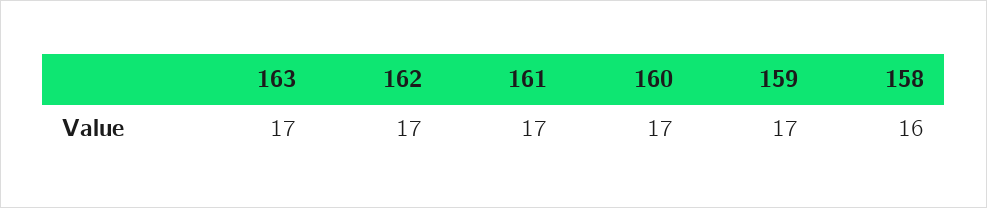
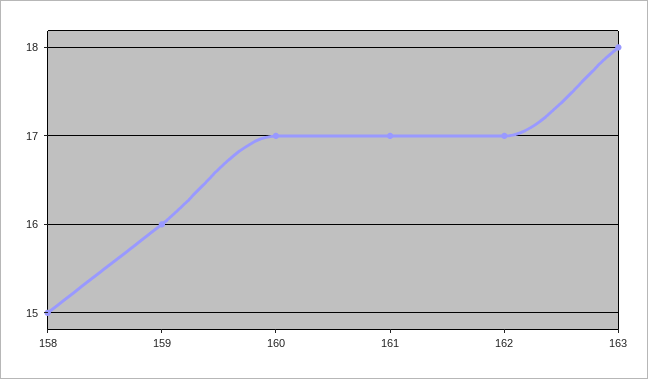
163: 17 -> 18
159: 17 -> 16
158: 16 -> 15

